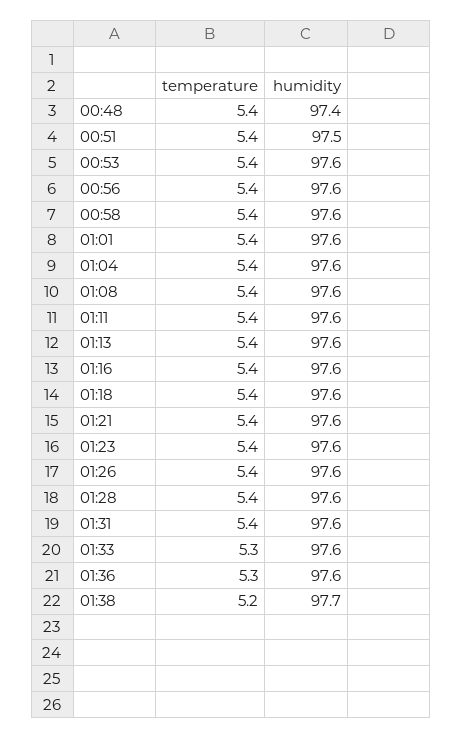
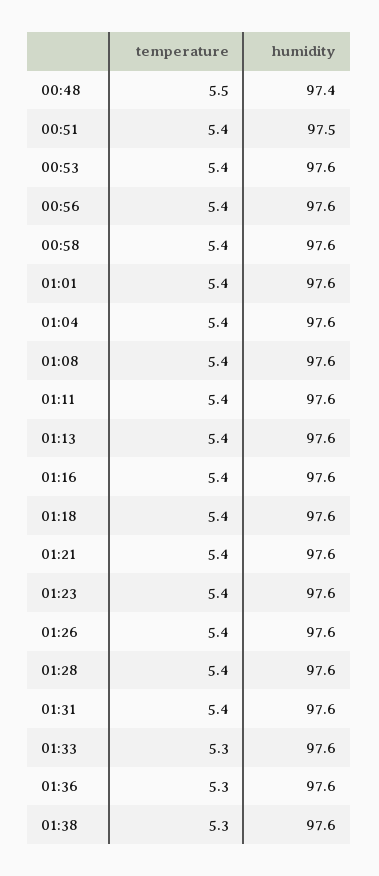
temperature, 00:48: 5.4 -> 5.5
temperature, 01:38: 5.2 -> 5.3
humidity, 01:38: 97.7 -> 97.6

